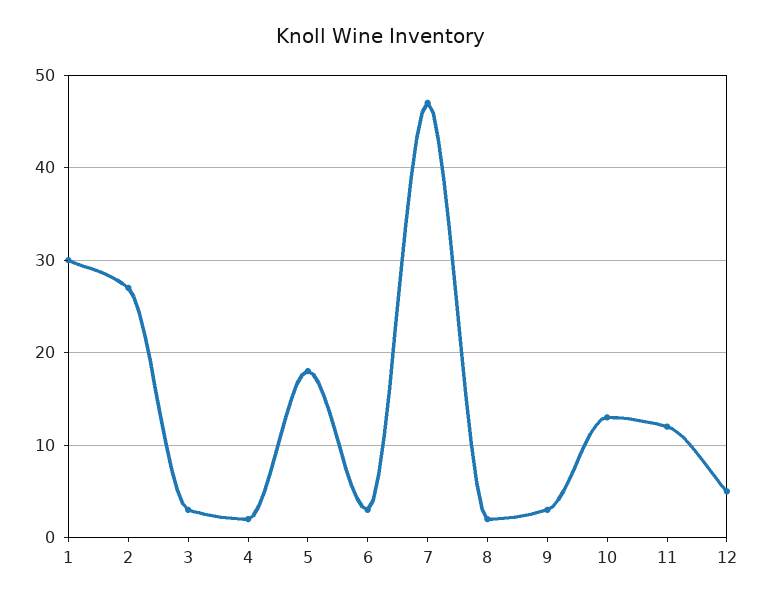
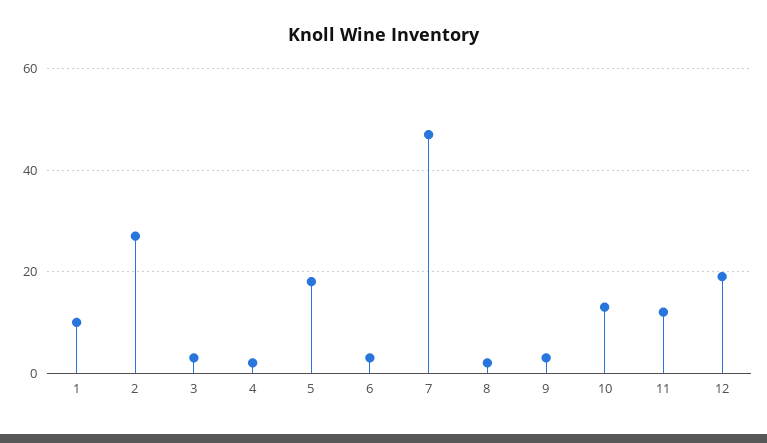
1: 30 -> 10
12: 5 -> 20

